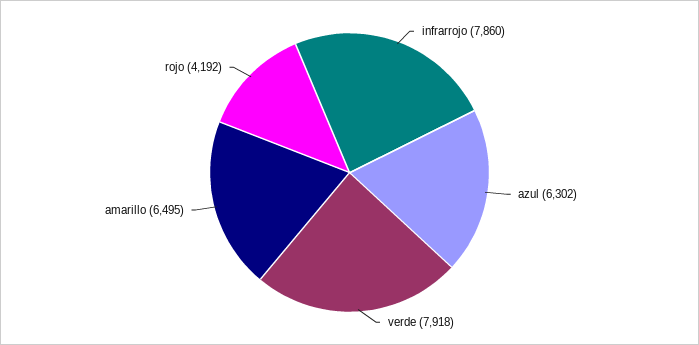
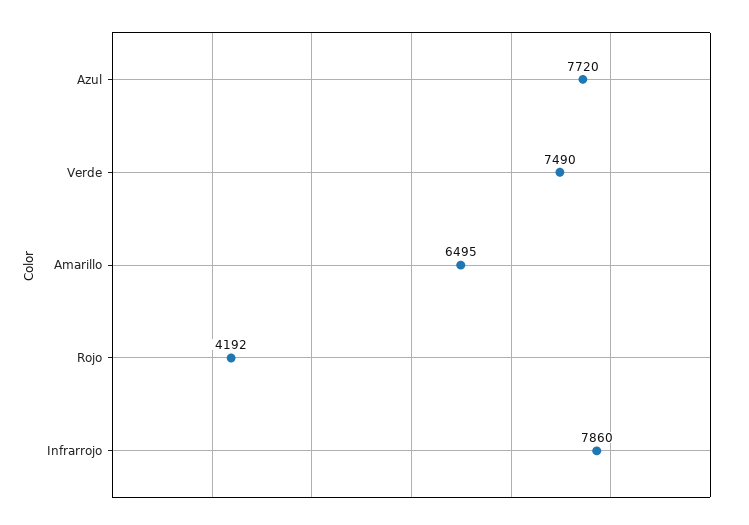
azul: 6302 -> 7720
verde: 7918 -> 7490

